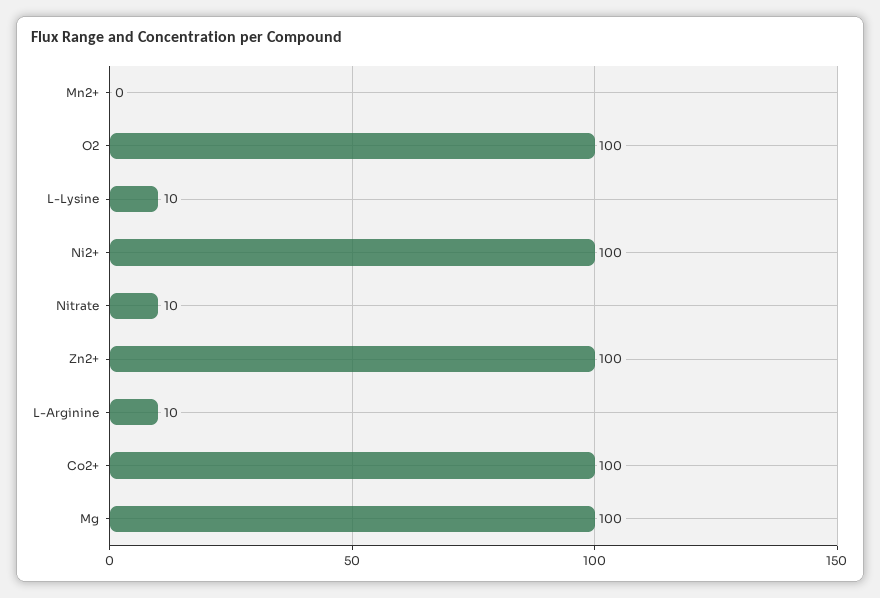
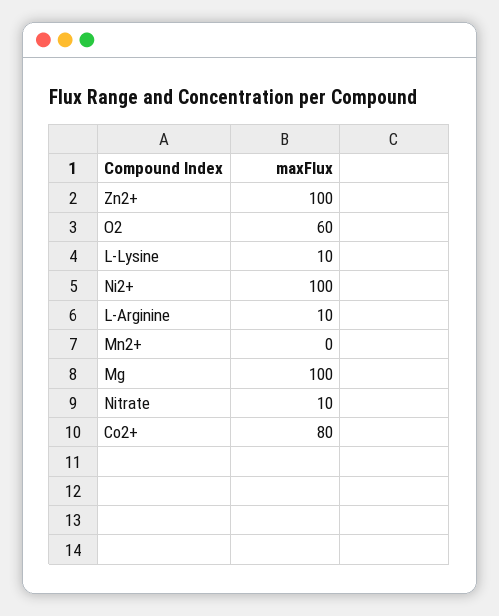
O2: 100 -> 60
Co2+: 100 -> 80

